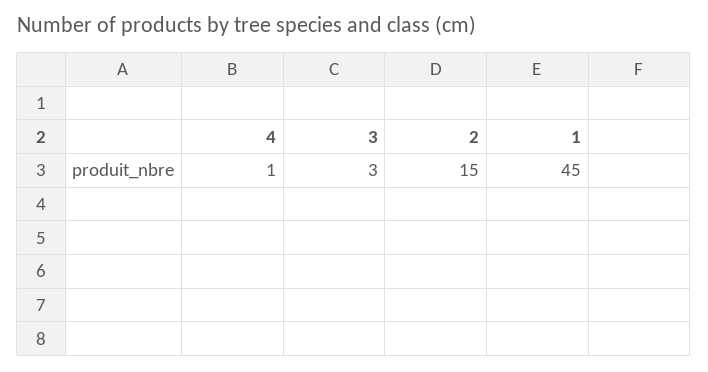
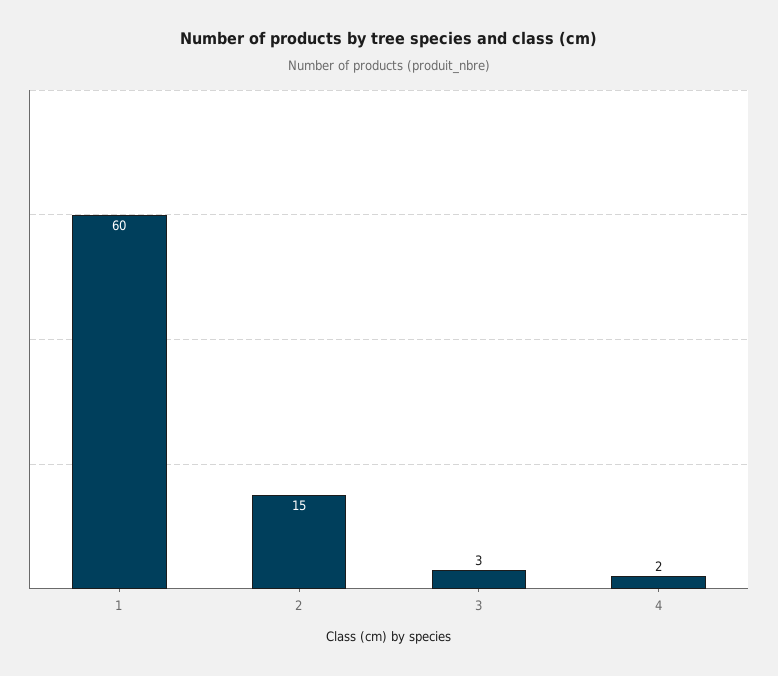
4: 1 -> 2
1: 45 -> 60

